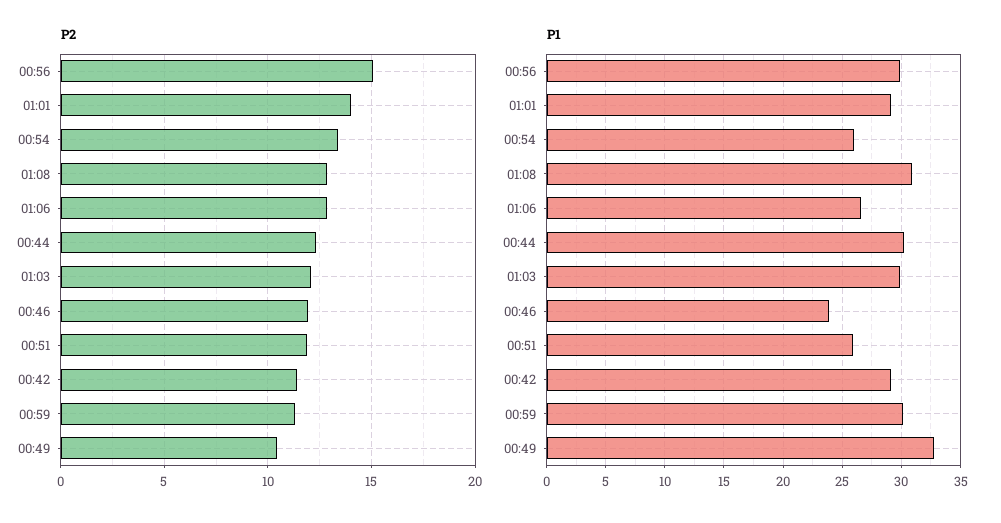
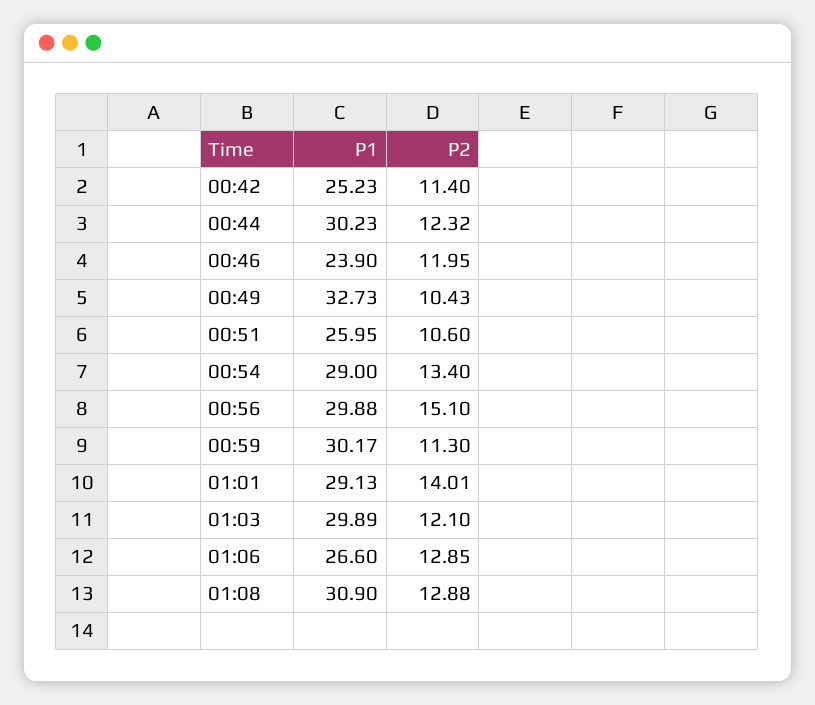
P2, 00:51: 12 -> 10.6
P1, 00:54: 26 -> 29
P1, 00:42: 29 -> 25.23

